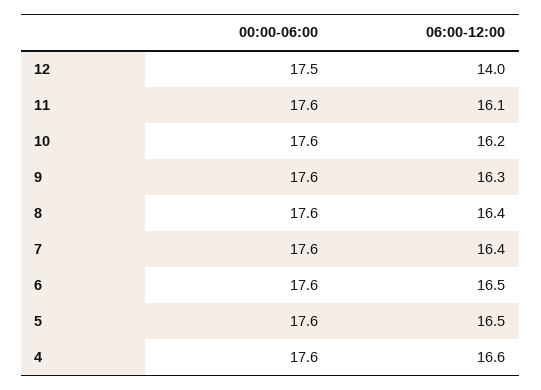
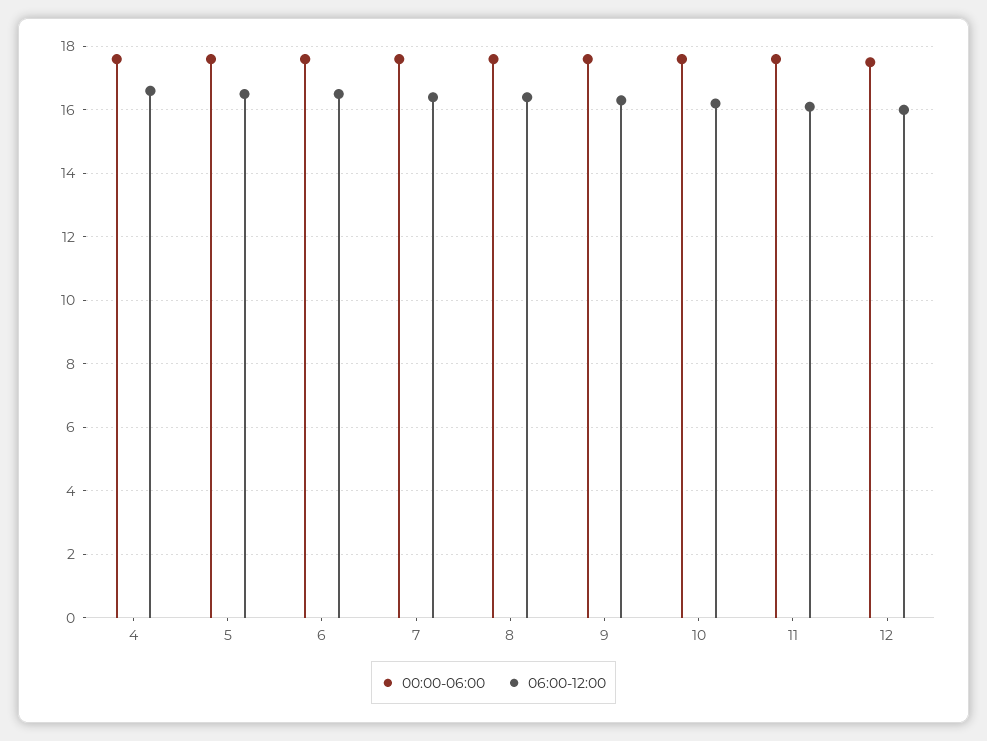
06:00-12:00, 12: 14 -> 16

